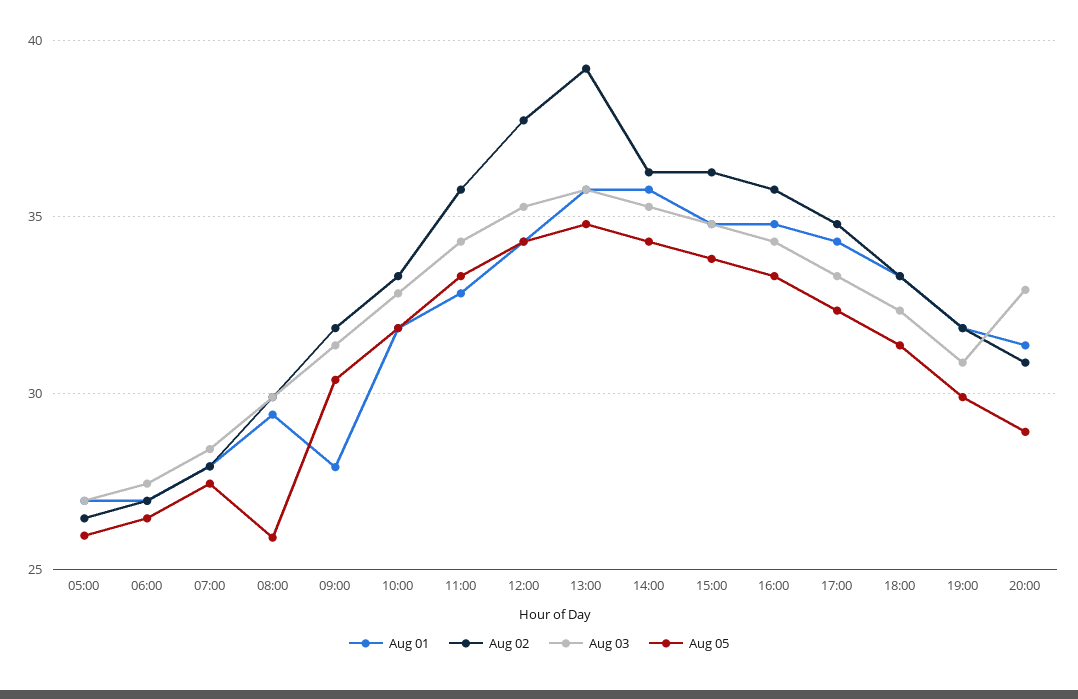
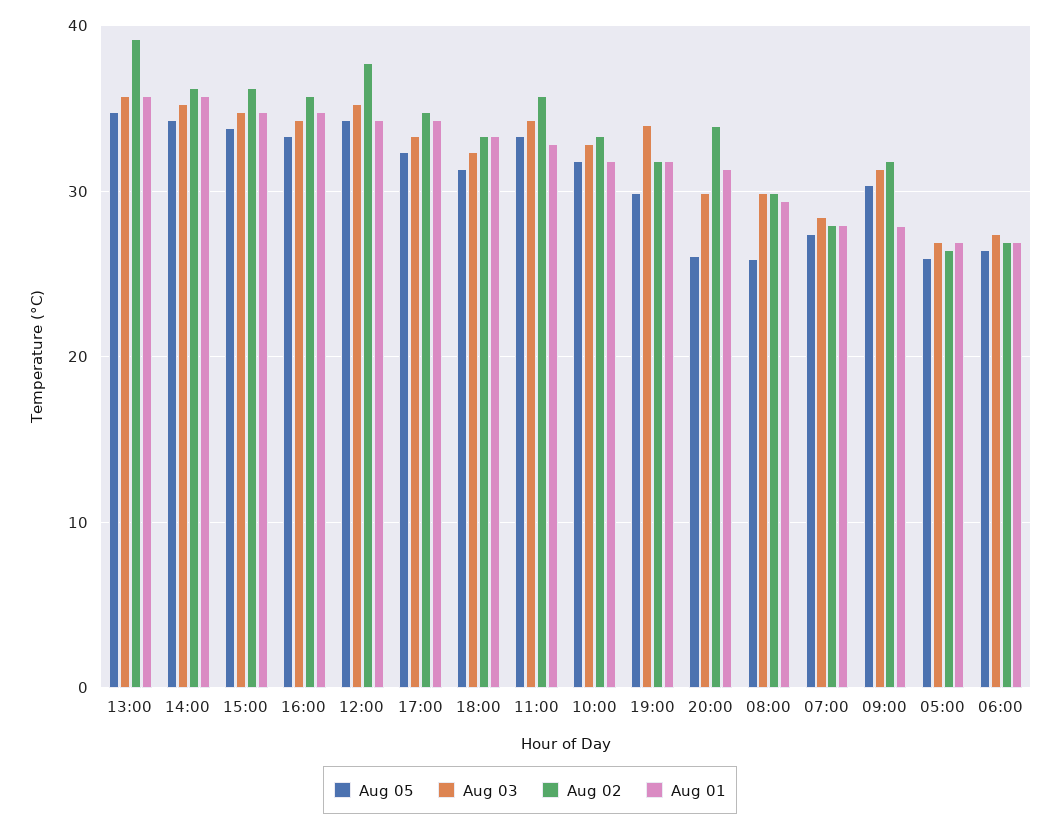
Aug 03, 19:00: 31 -> 34
Aug 02, 20:00: 31 -> 34
Aug 03, 20:00: 33 -> 30
Aug 05, 20:00: 29 -> 26

